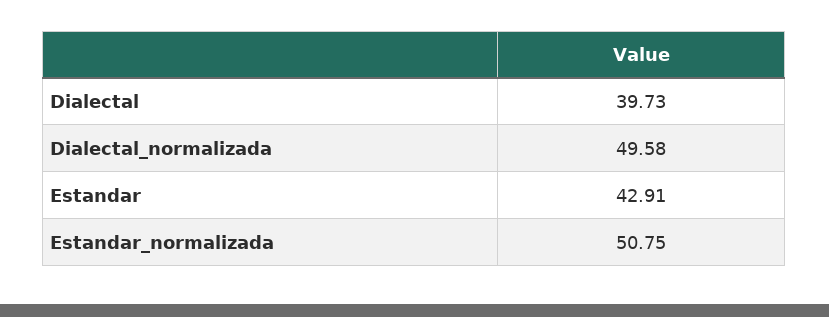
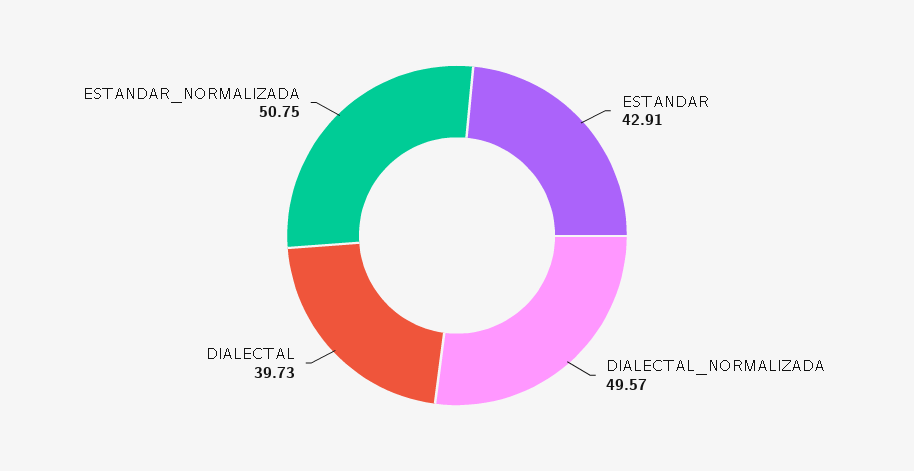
Dialectal_normalizada: 49.58 -> 49.57

